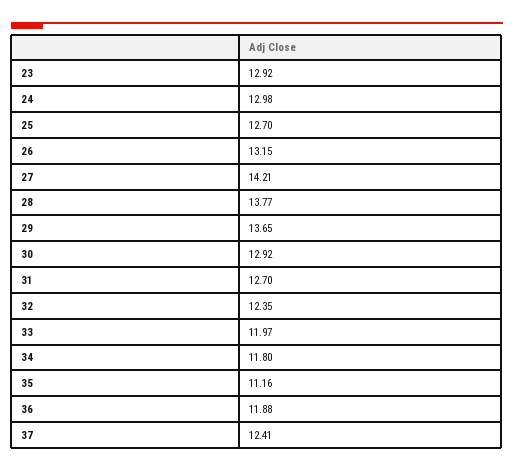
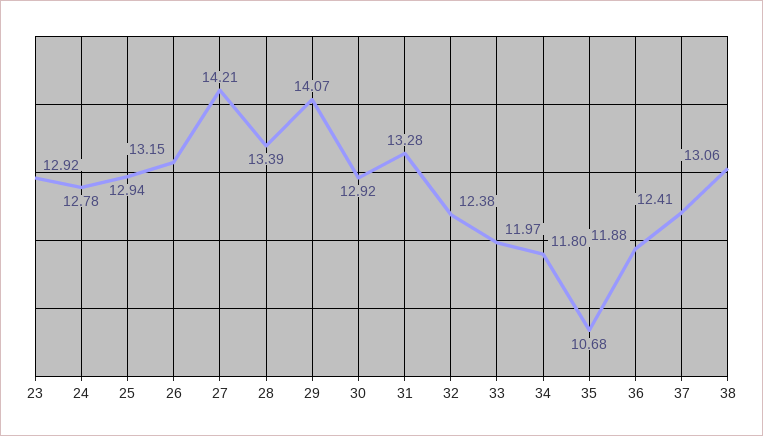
24: 12.98 -> 12.78
25: 12.7 -> 12.94
28: 13.77 -> 13.39
29: 13.65 -> 14.07
31: 12.7 -> 13.28
32: 12.35 -> 12.38
35: 11.16 -> 10.68
38: none -> 13.06

